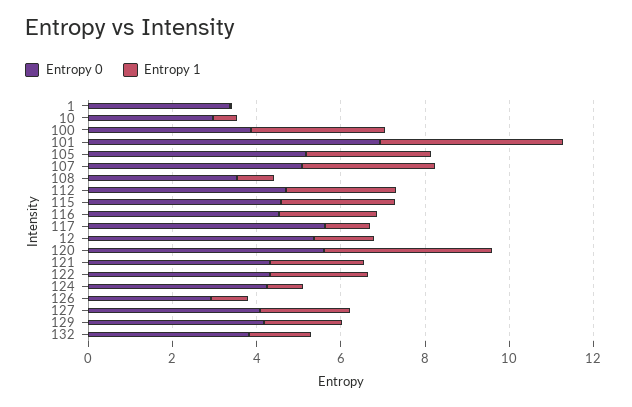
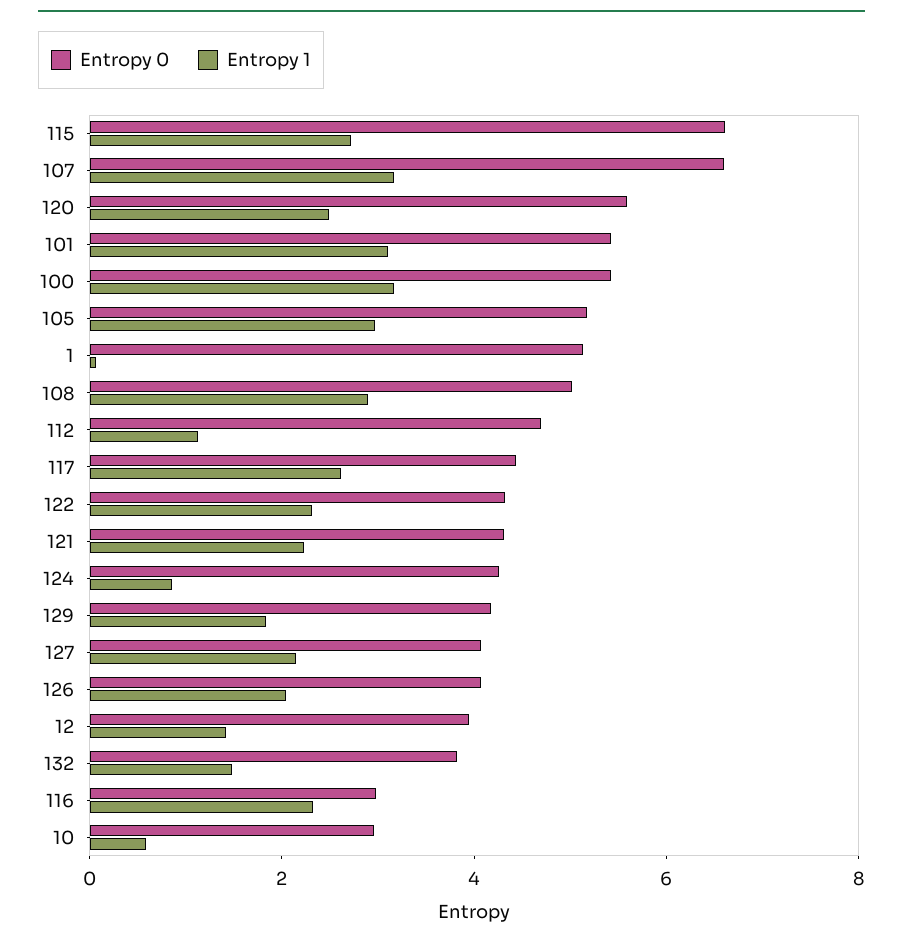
Entropy 0, 1: 3.5 -> 5
Entropy 0, 100: 4 -> 5.5
Entropy 0, 101: 7 -> 5.5
Entropy 1, 101: 4.5 -> 3
Entropy 0, 107: 5 -> 6.5
Entropy 0, 108: 3.5 -> 5
Entropy 1, 108: 1 -> 3
Entropy 1, 112: 2.5 -> 1
Entropy 0, 115: 4.5 -> 6.5
Entropy 0, 116: 4.5 -> 3
Entropy 0, 117: 5.5 -> 4.5
Entropy 1, 117: 1 -> 2.5
Entropy 0, 12: 5.5 -> 4
Entropy 1, 120: 4 -> 2.5
Entropy 0, 126: 3 -> 4
Entropy 1, 126: 1 -> 2

